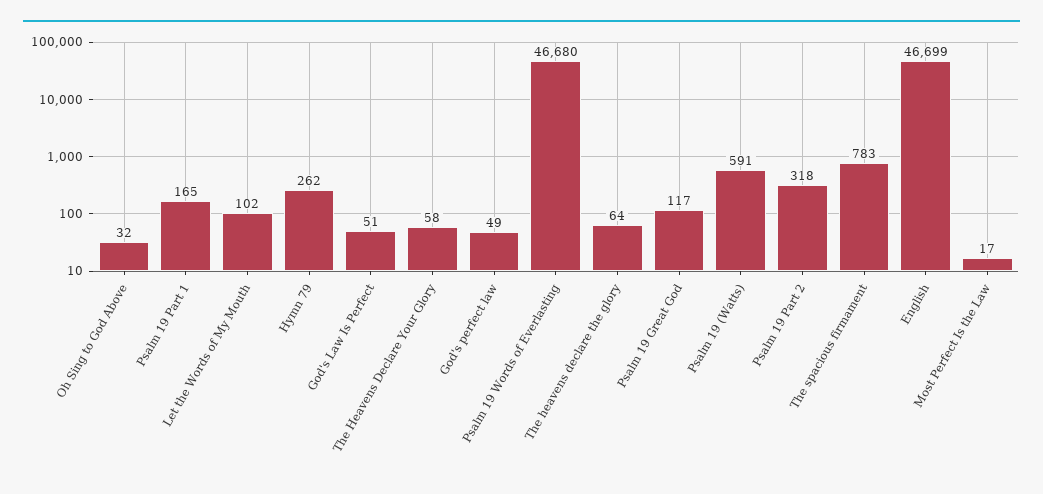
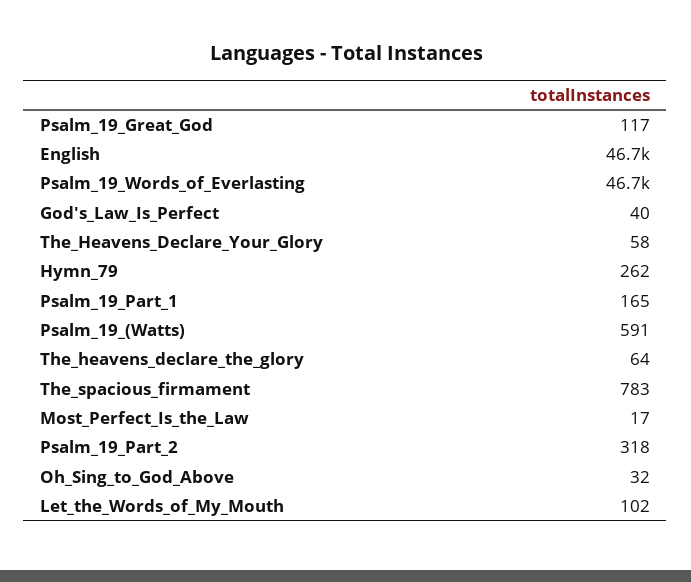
God's Law Is Perfect: 51 -> 40
God's perfect law: 49 -> none

